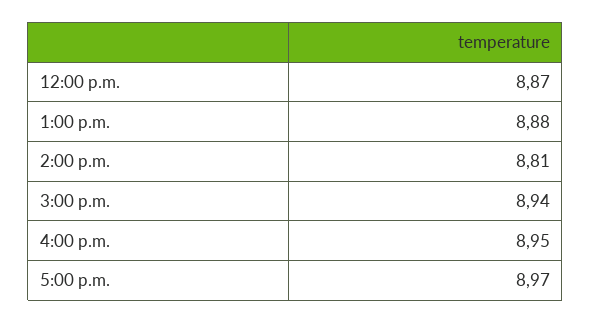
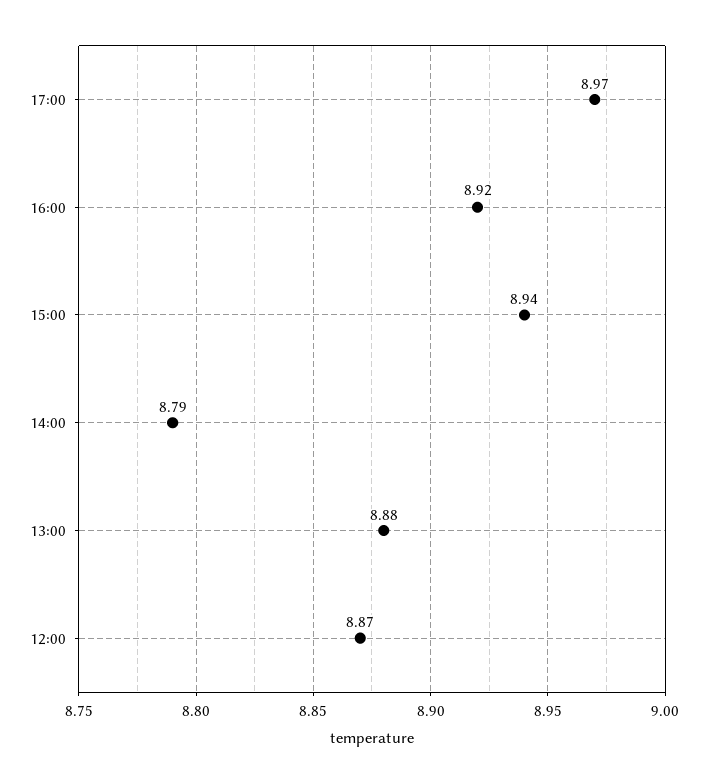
2:00 p.m.: 8.81 -> 8.79
4:00 p.m.: 8.95 -> 8.92

